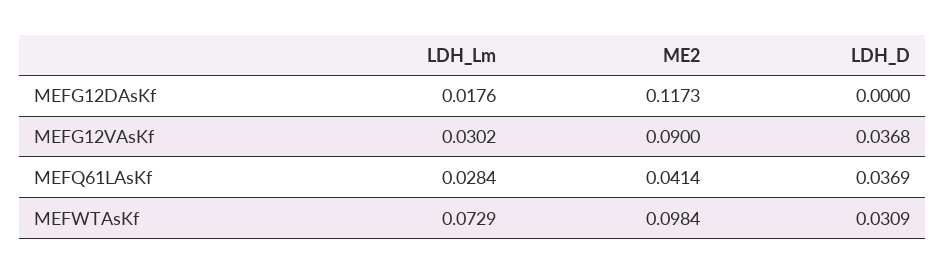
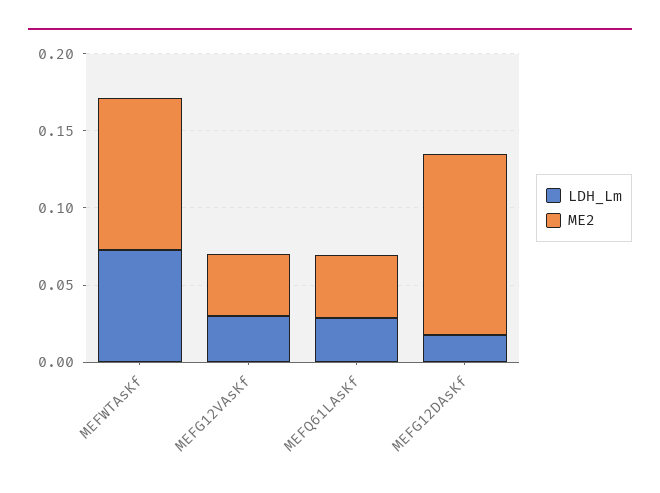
LDH_D, MEFG12DAsKf: 0 -> none
ME2, MEFG12VAsKf: 0.09 -> 0.04
LDH_D, MEFG12VAsKf: 0.0368 -> none
LDH_D, MEFQ61LAsKf: 0.0369 -> none
LDH_D, MEFWTAsKf: 0.0309 -> none

